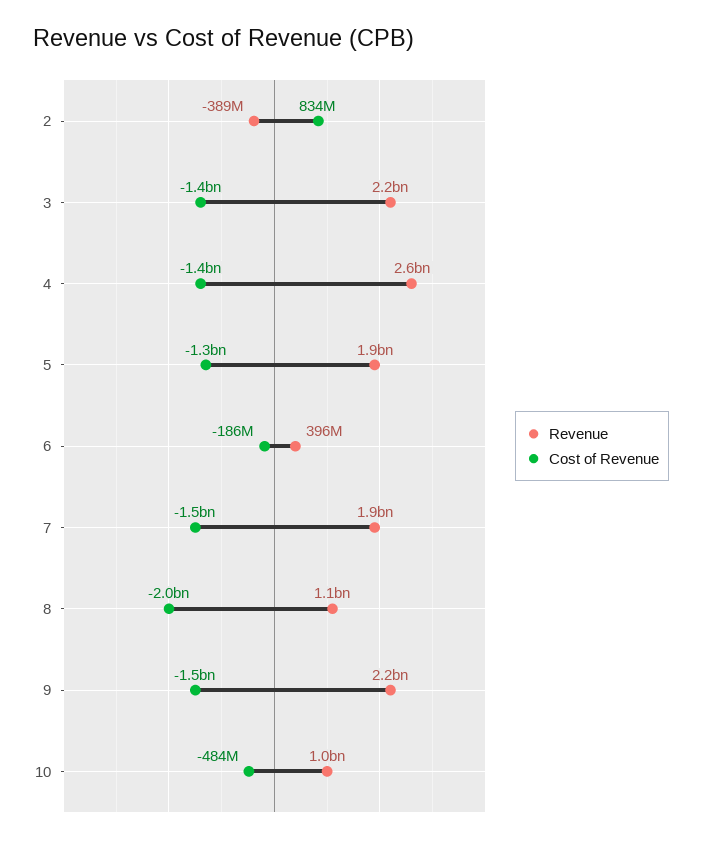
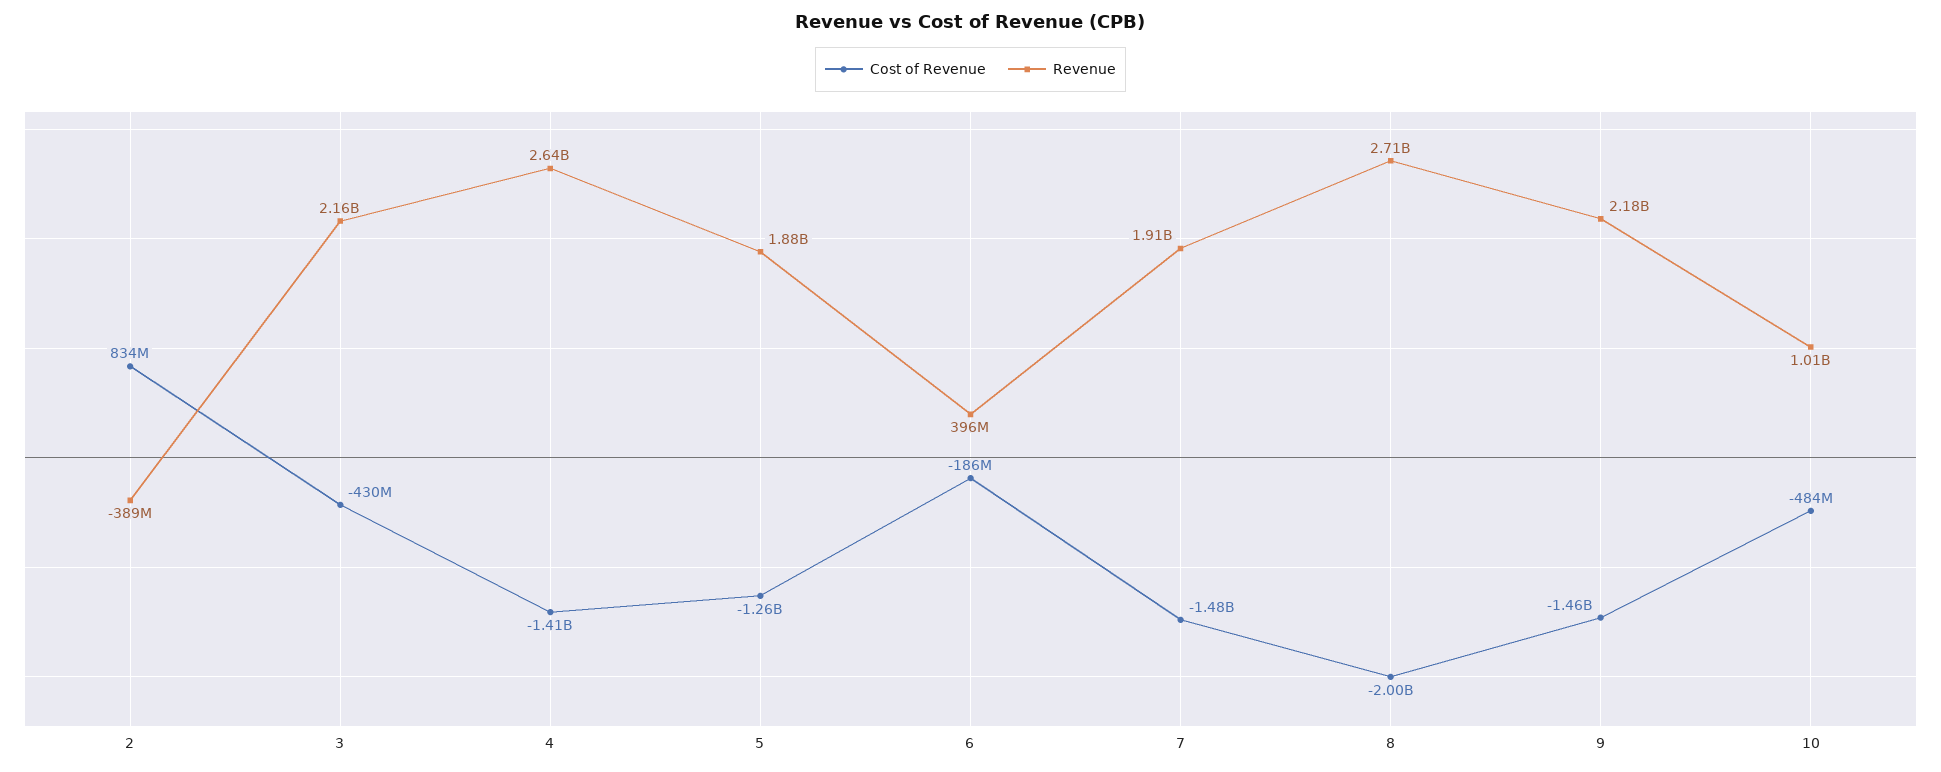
Cost of Revenue, 3: -1400000000 -> -430000000
Revenue, 8: 1100000000 -> 2710000000

